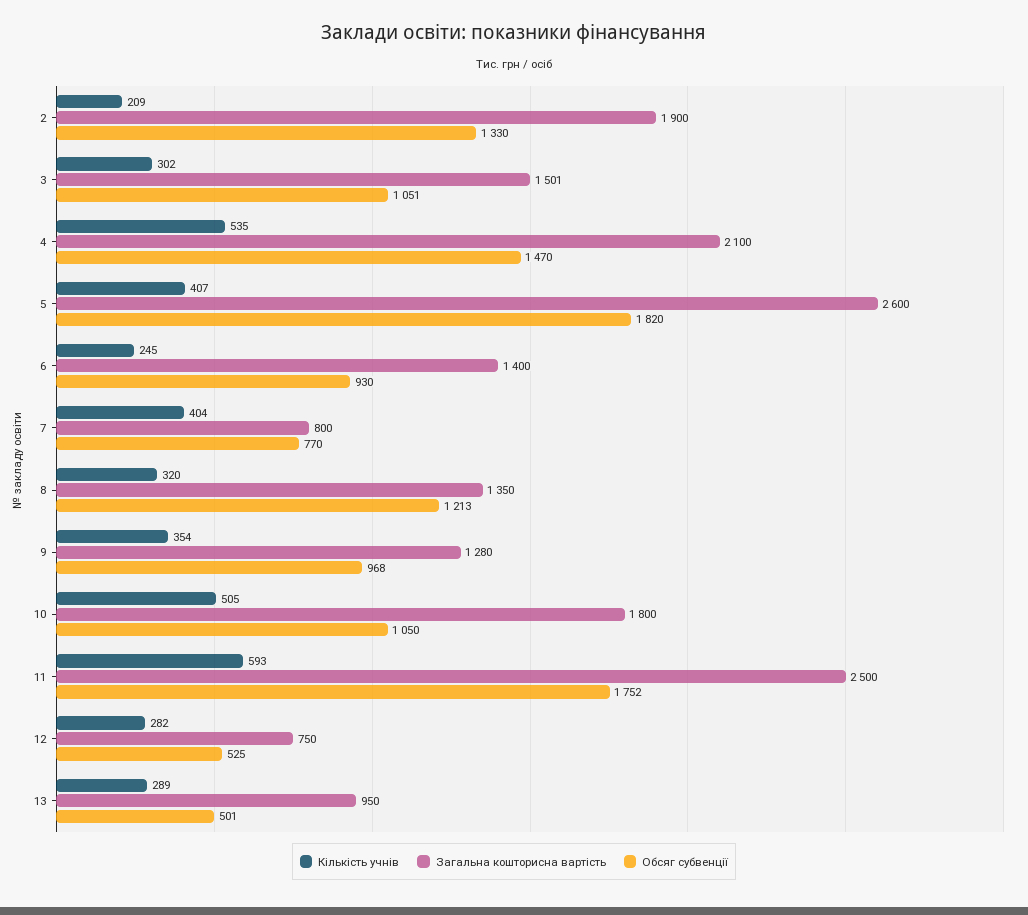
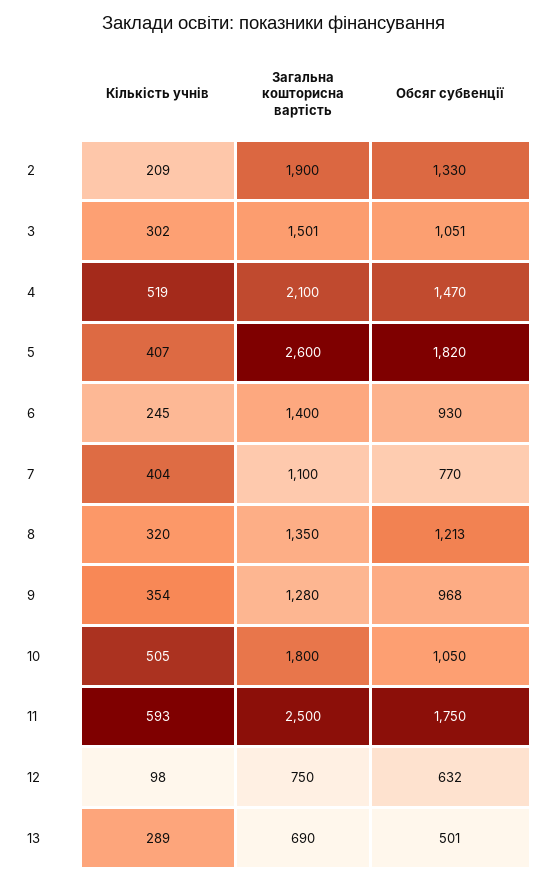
Кількість учнів, 4: 535 -> 519
Загальна кошторисна вартість, 7: 800 -> 1100
Обсяг субвенції, 11: 1752 -> 1750
Кількість учнів, 12: 282 -> 98
Обсяг субвенції, 12: 525 -> 632
Загальна кошторисна вартість, 13: 950 -> 690

